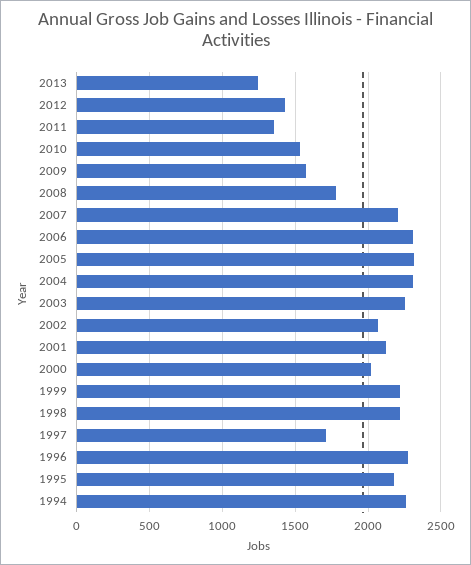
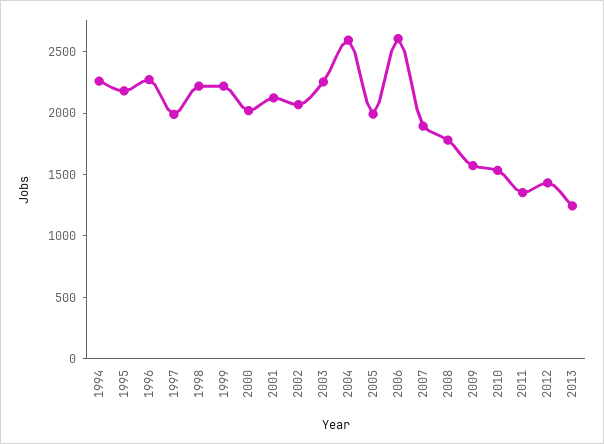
2007: 2200 -> 1900
2006: 2300 -> 2600
2005: 2300 -> 2000
2004: 2300 -> 2600
1997: 1700 -> 2000

